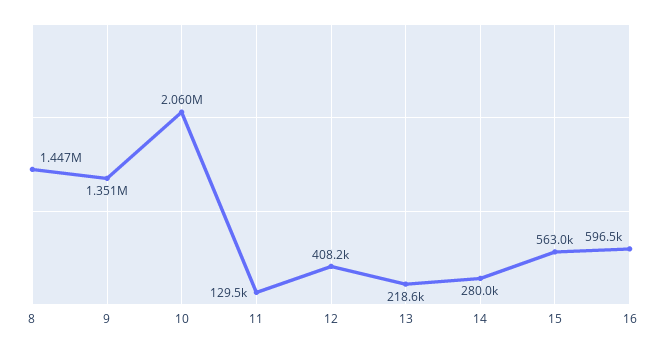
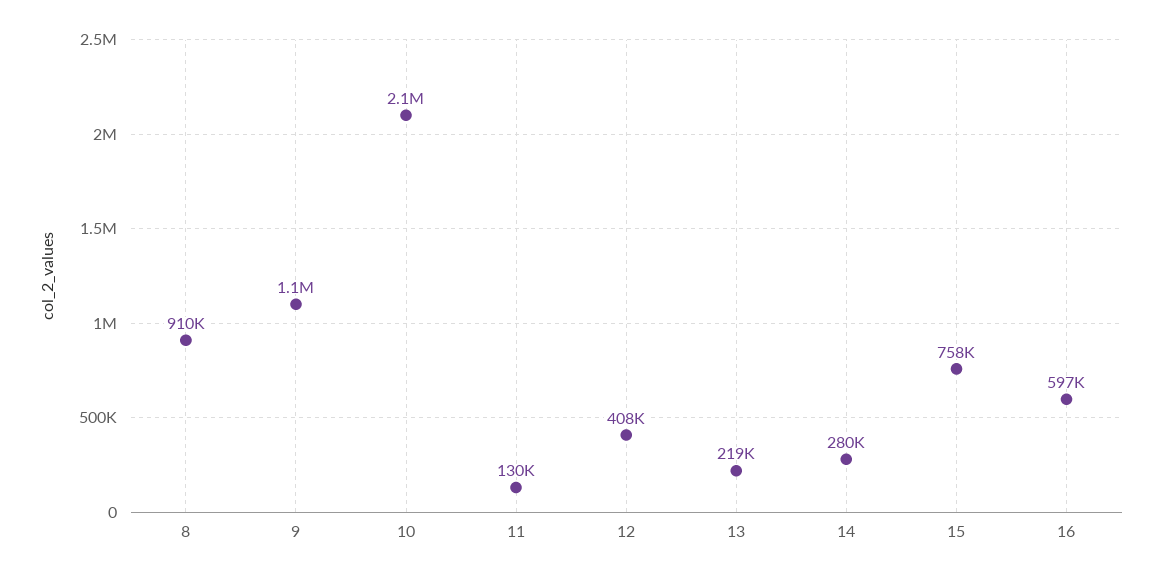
8: 1447000 -> 910000
9: 1351000 -> 1100000
15: 563000 -> 758000

